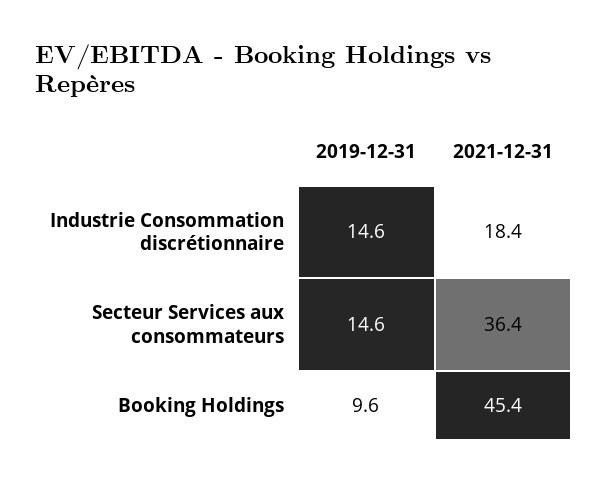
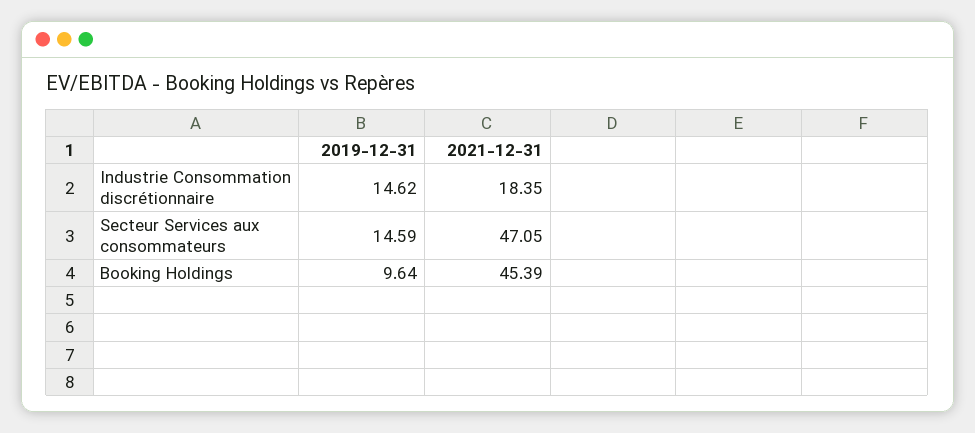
2021-12-31, Secteur Services aux consommateurs: 36.4 -> 47.05

